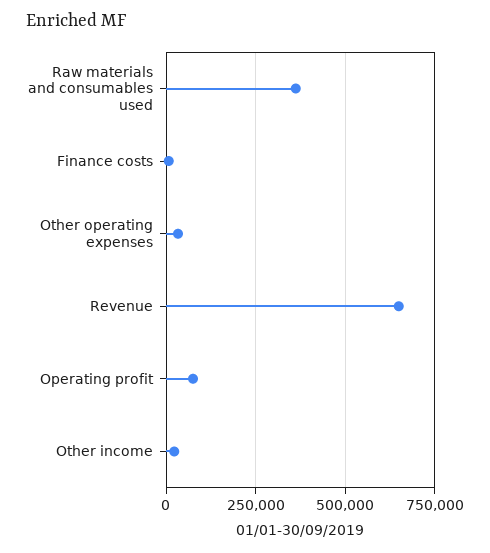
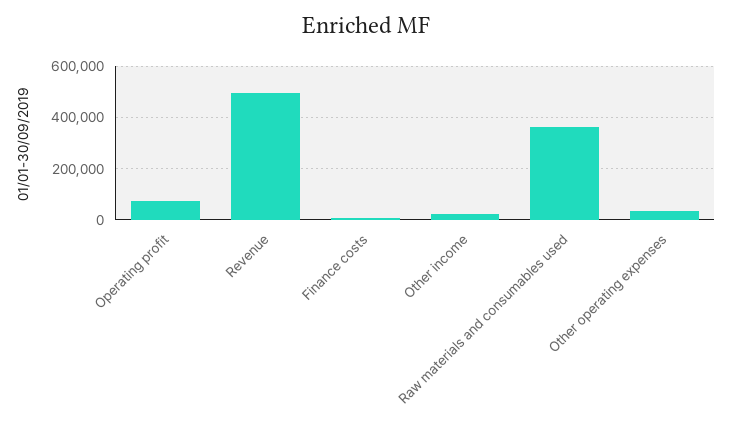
Revenue: 650000 -> 500000

